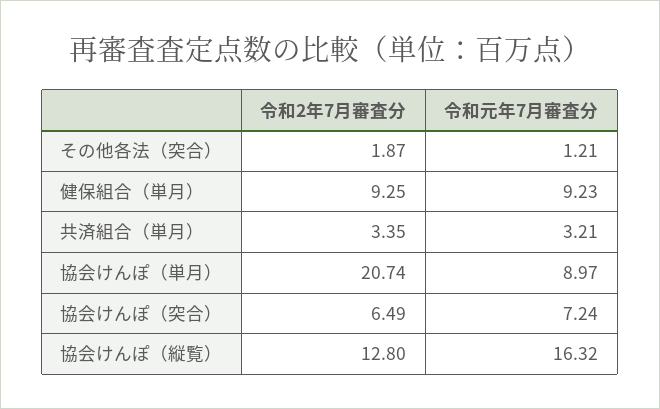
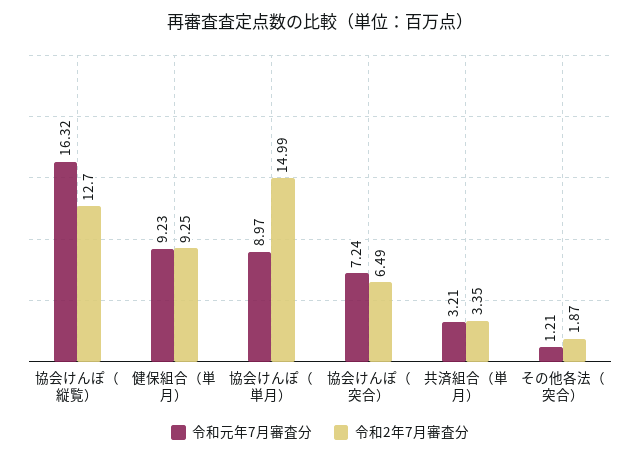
令和2年7月審査分, 協会けんぽ（単月）: 20.74 -> 14.99
令和2年7月審査分, 協会けんぽ（縦覧）: 12.8 -> 12.7

